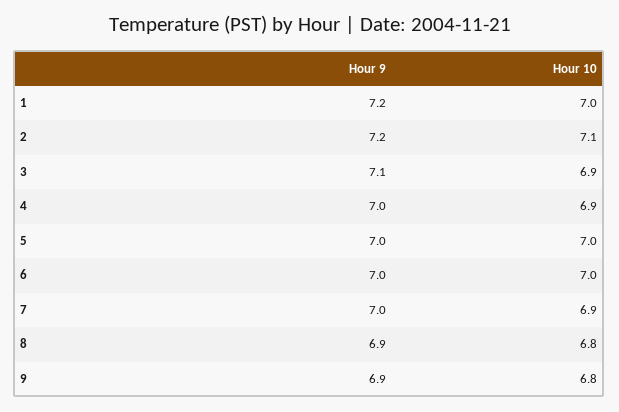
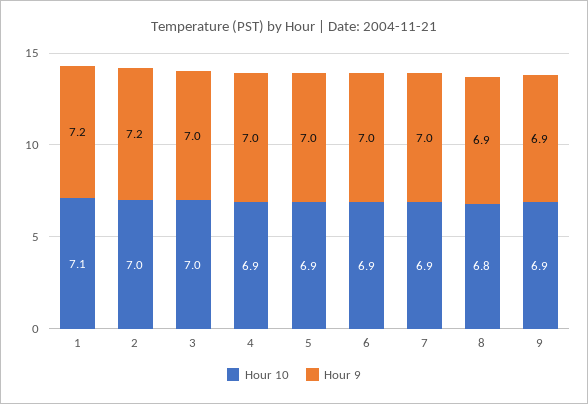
Hour 10, 1: 7 -> 7.1
Hour 10, 2: 7.1 -> 7
Hour 9, 3: 7.1 -> 7
Hour 10, 3: 6.9 -> 7
Hour 10, 5: 7 -> 6.9
Hour 10, 6: 7 -> 6.9
Hour 10, 9: 6.8 -> 6.9

